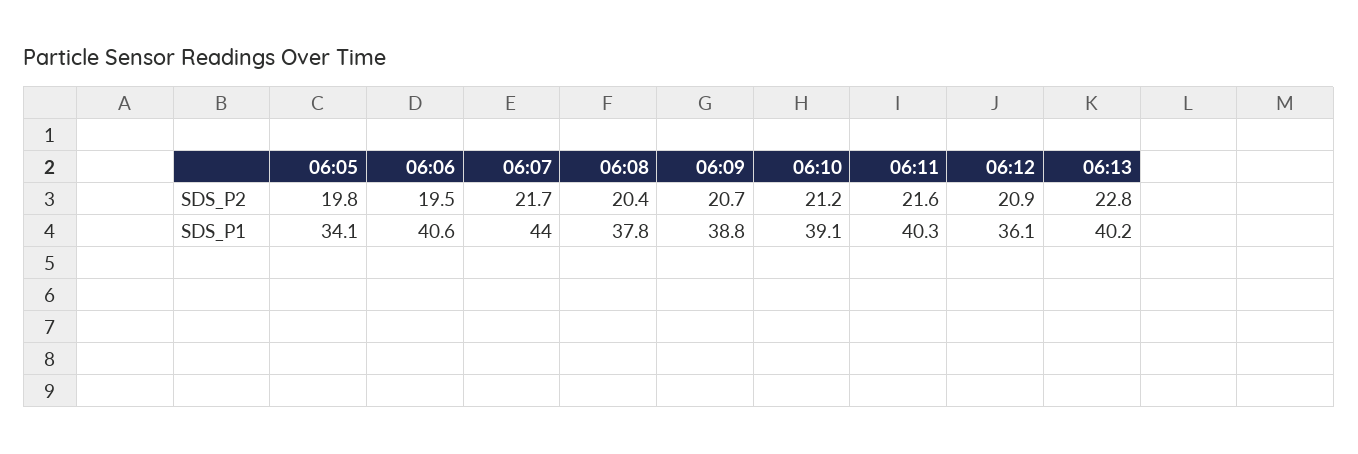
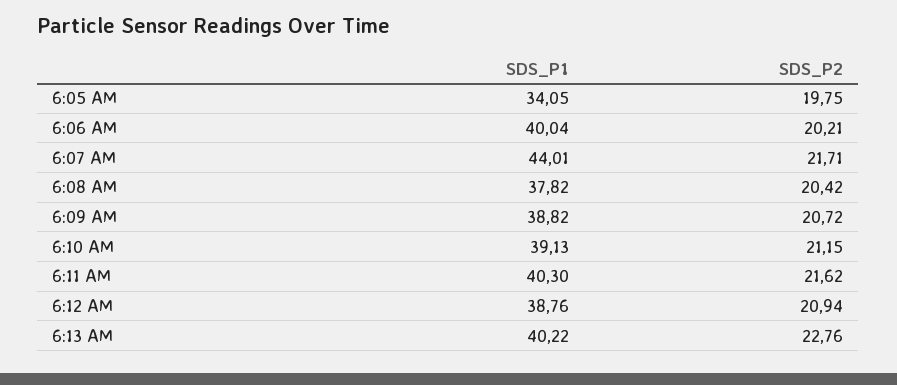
06:06, SDS_P2: 19.5 -> 20.21
06:06, SDS_P1: 40.6 -> 40.04
06:12, SDS_P1: 36.1 -> 38.76

